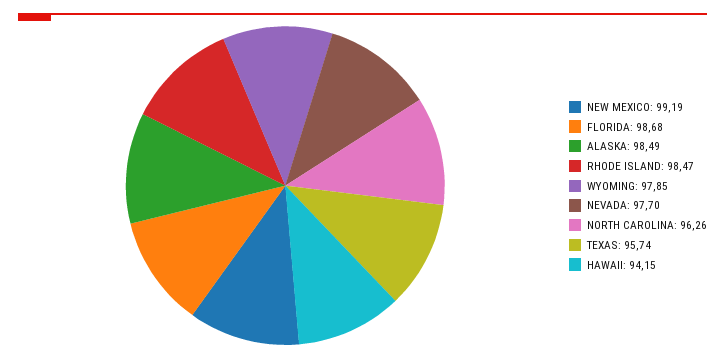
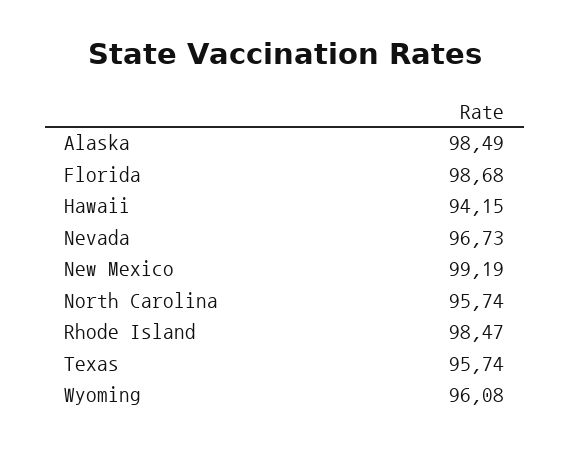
WYOMING: 97.85 -> 96.08
NEVADA: 97.7 -> 96.73
NORTH CAROLINA: 96.26 -> 95.74

